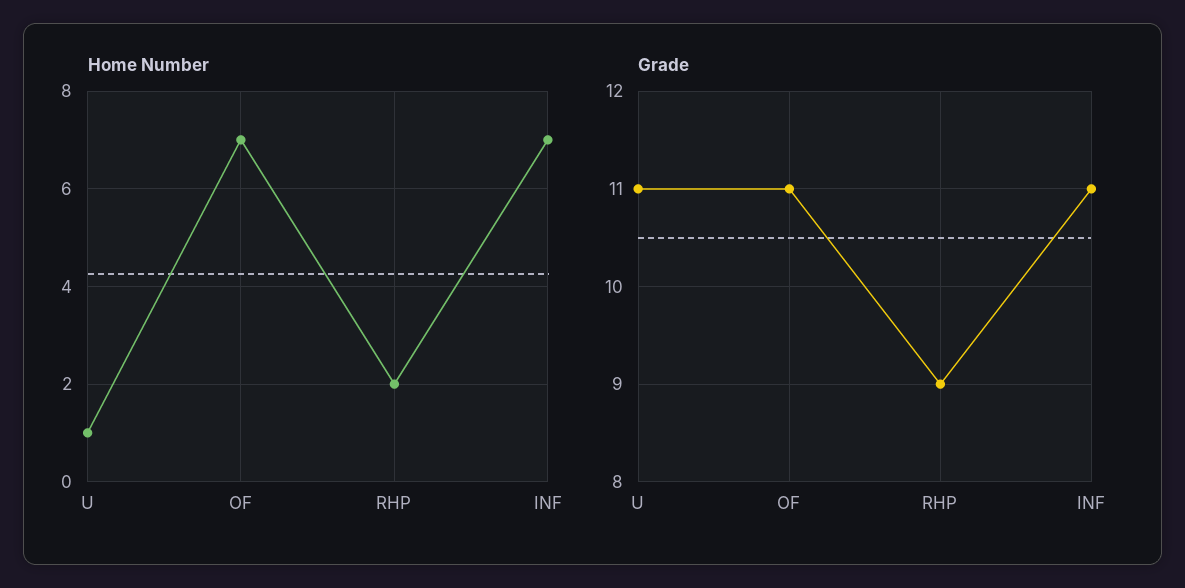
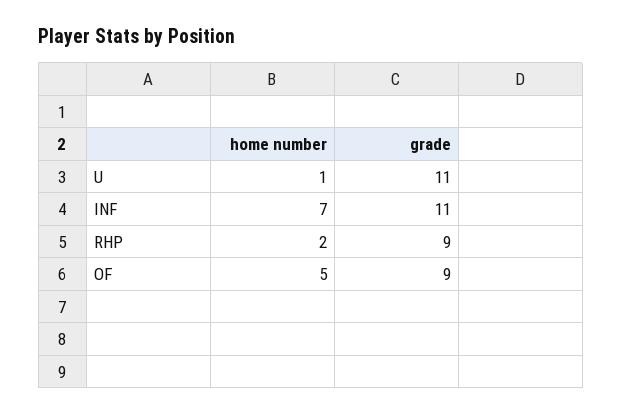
Home Number, OF: 7 -> 5
Grade, OF: 11 -> 9

